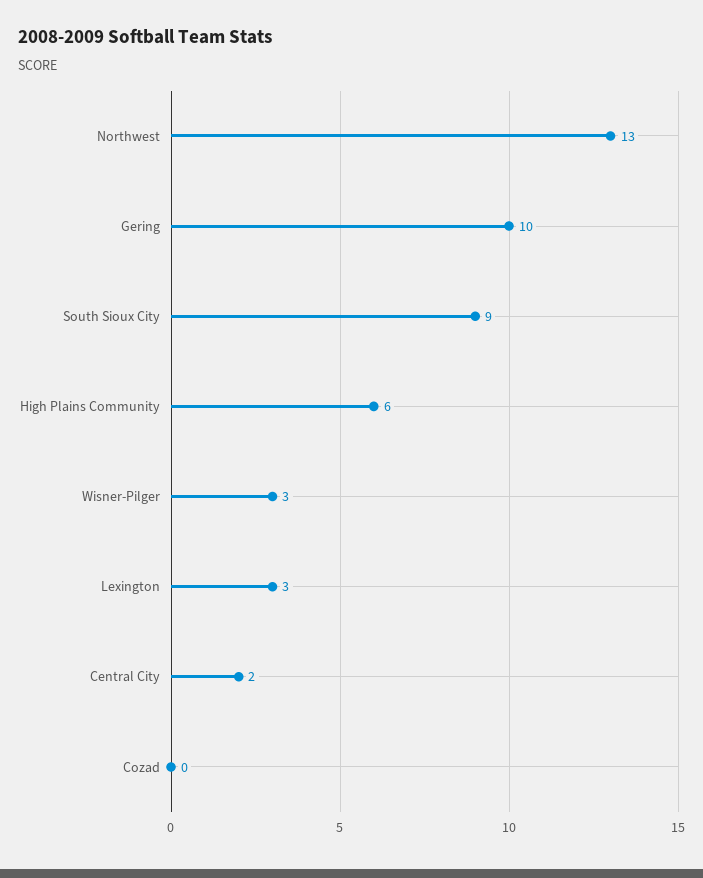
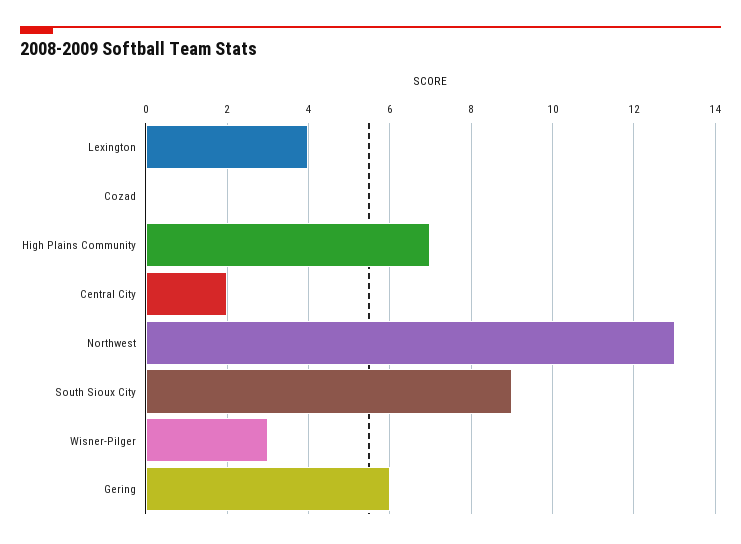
Gering: 10 -> 6
High Plains Community: 6 -> 7
Lexington: 3 -> 4

